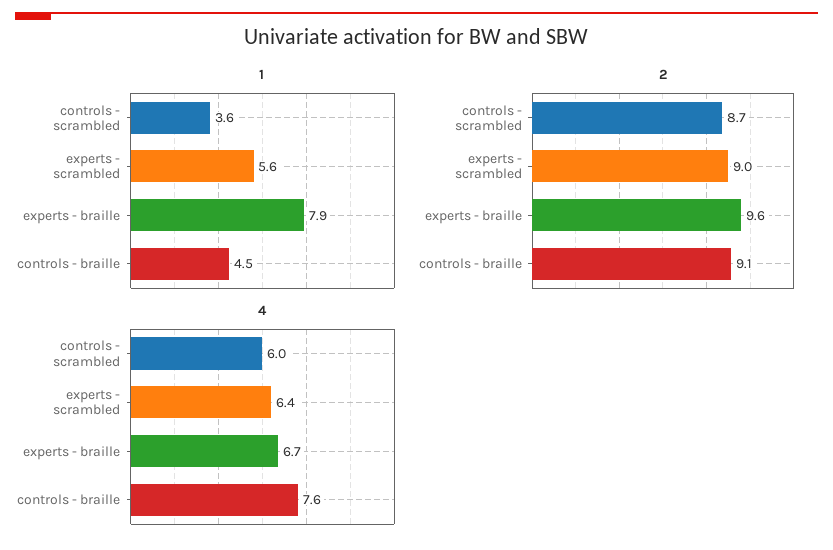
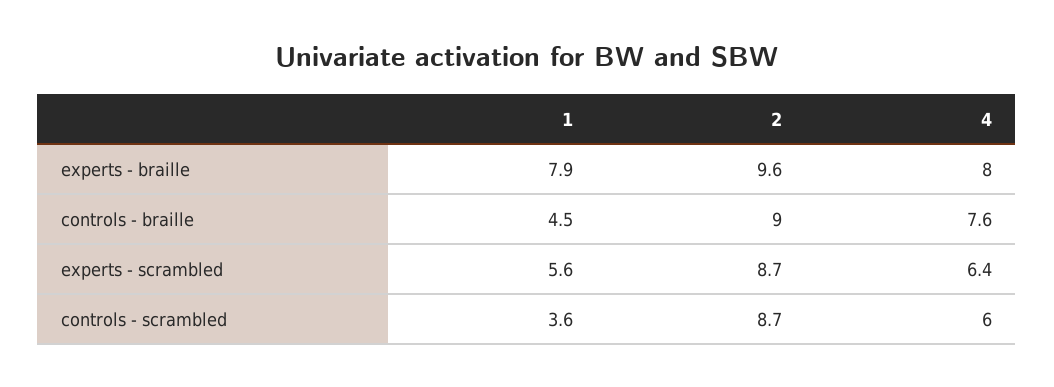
2, experts - scrambled: 9 -> 8.7
2, controls - braille: 9.1 -> 9
4, experts - braille: 6.7 -> 8

